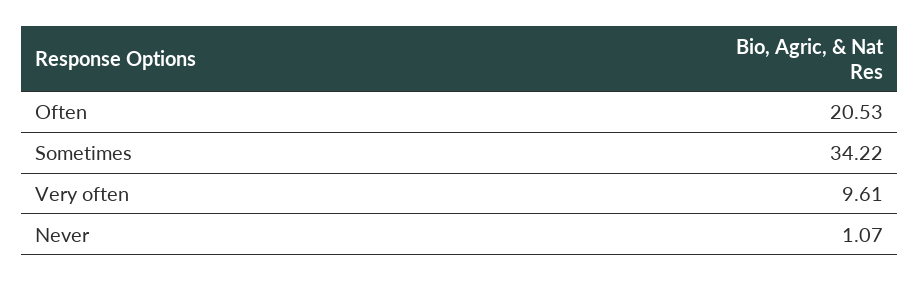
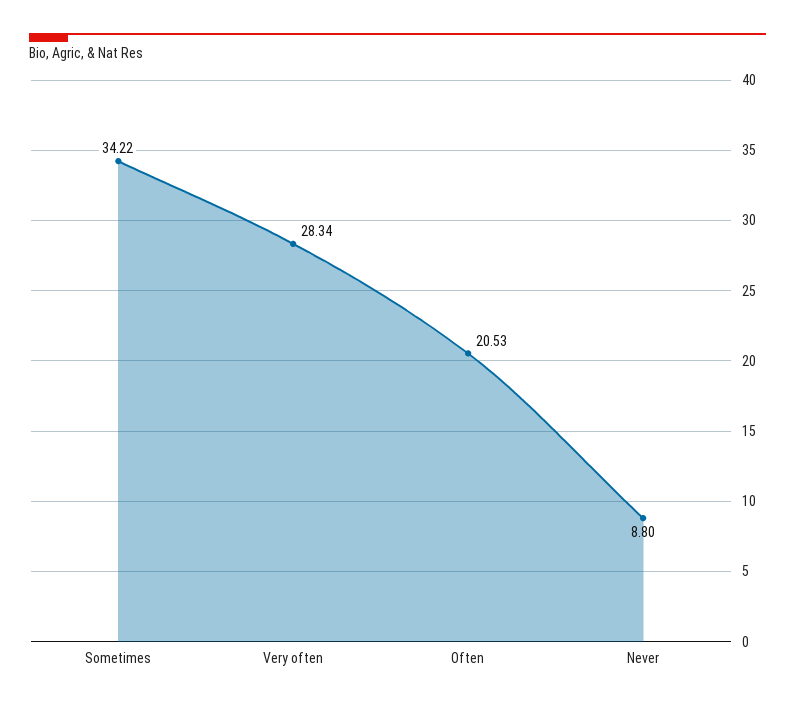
Very often: 9.61 -> 28.34
Never: 1.07 -> 8.8

